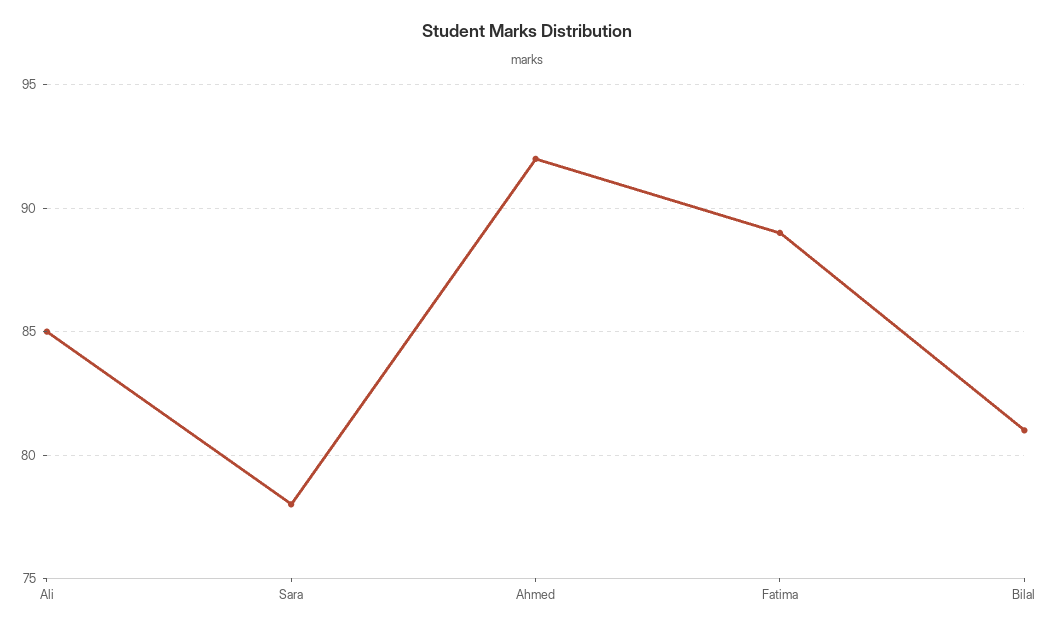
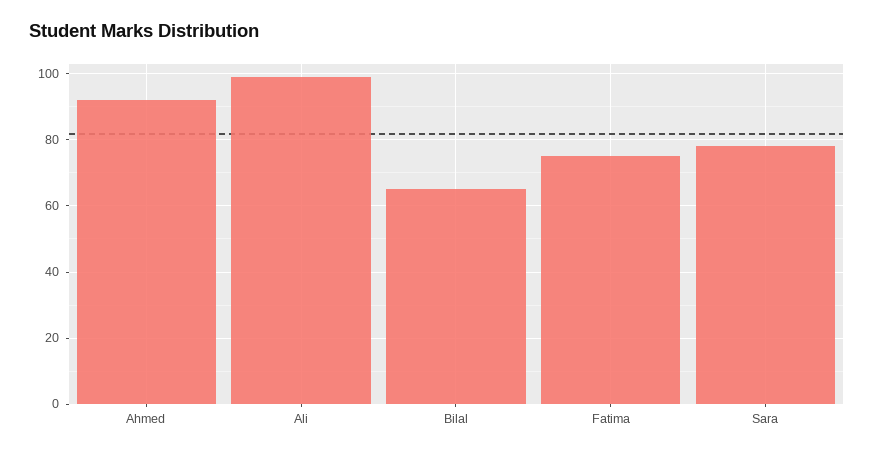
Ali: 85 -> 100
Fatima: 89 -> 75
Bilal: 81 -> 65

